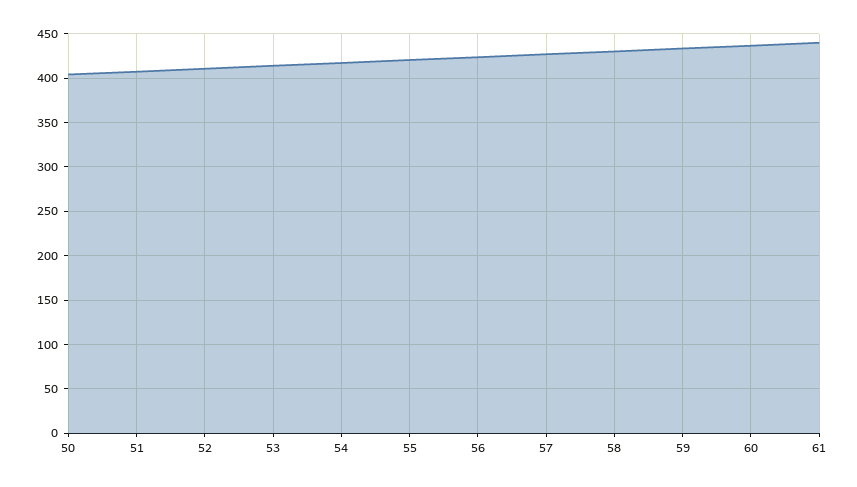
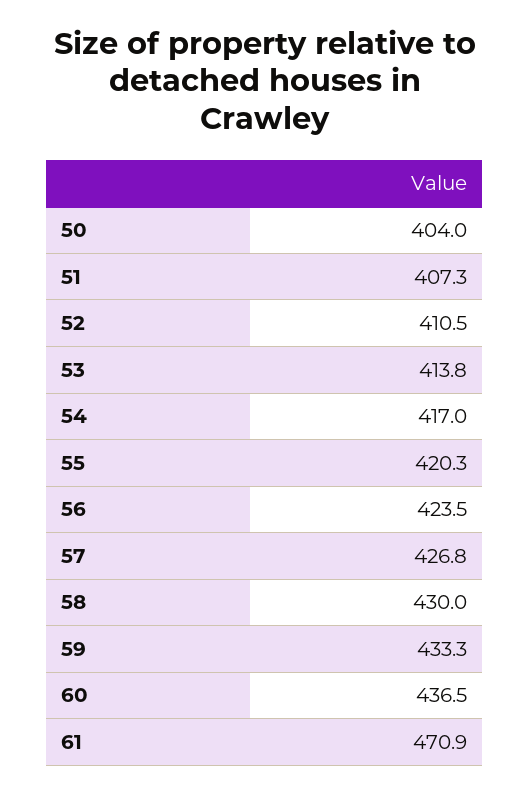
61: 440 -> 470.9

